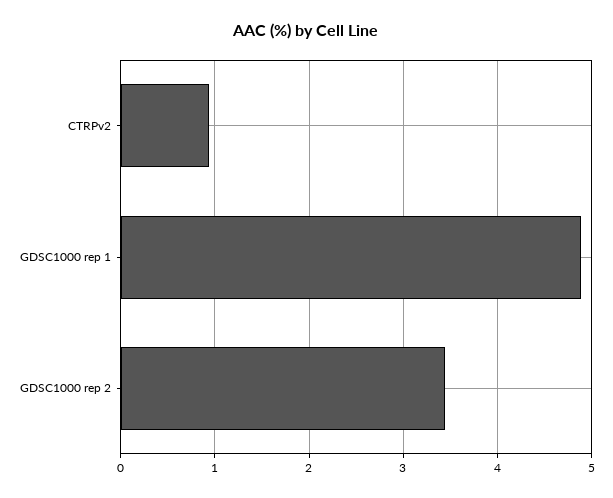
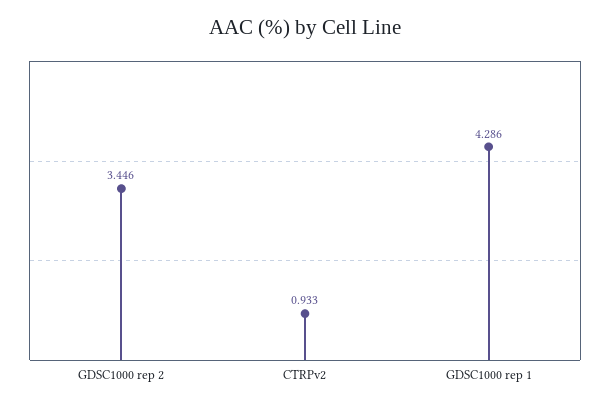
GDSC1000 rep 1: 4.9 -> 4.286

